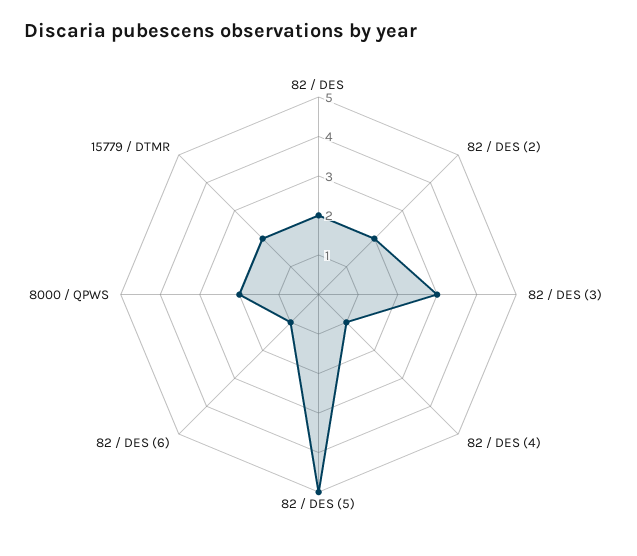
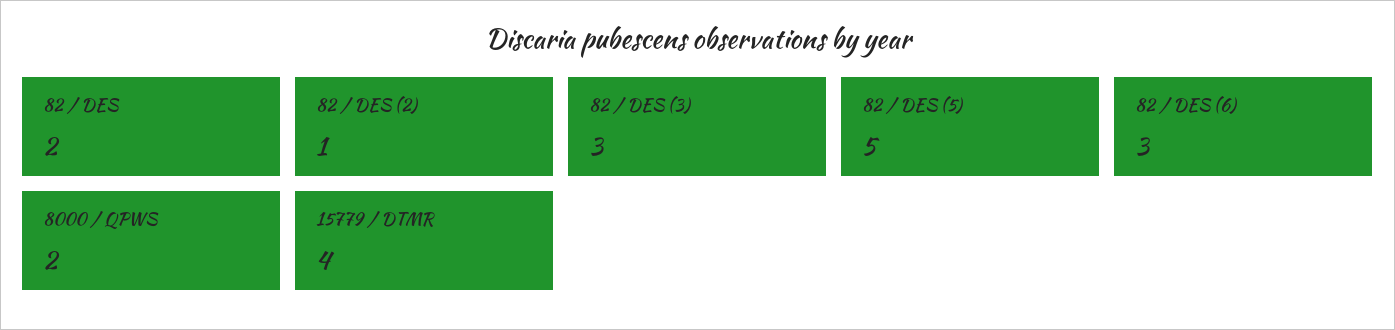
82 / DES (2): 2 -> 1
82 / DES (4): 1 -> none
82 / DES (6): 1 -> 3
15779 / DTMR: 2 -> 4

